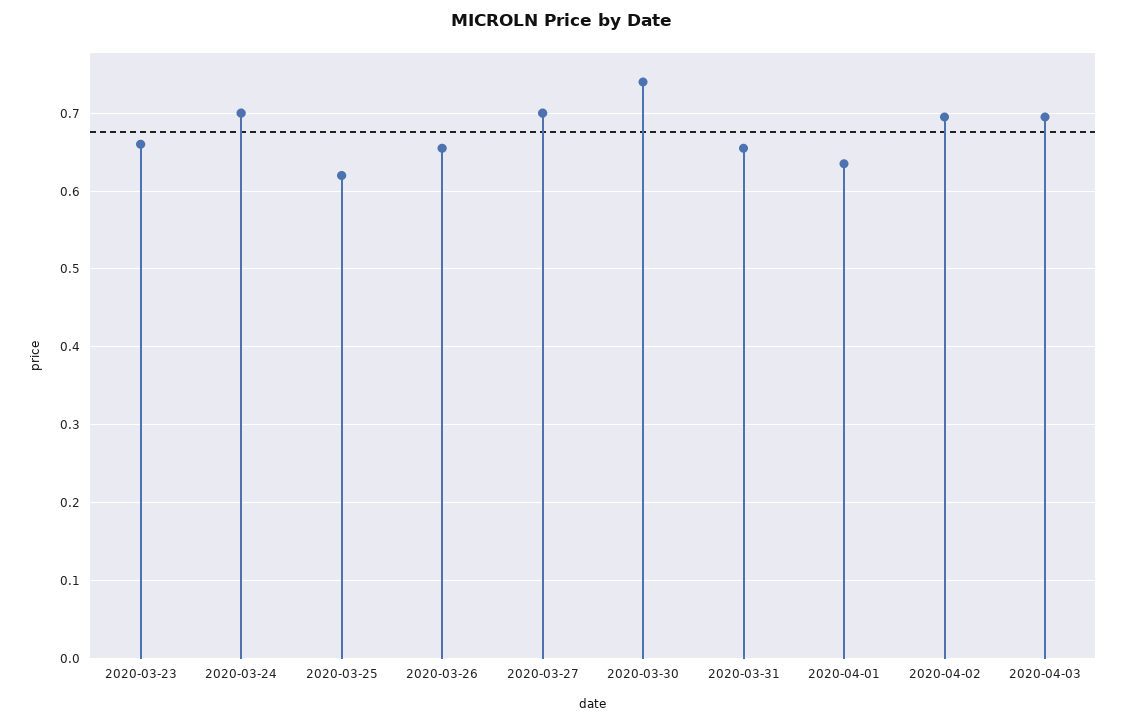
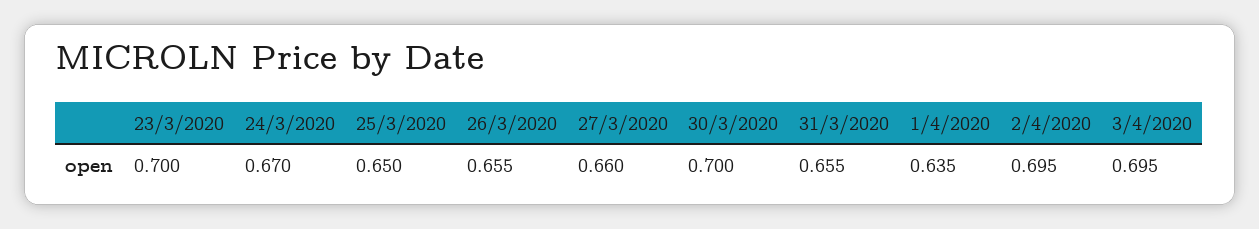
2020-03-23: 0.66 -> 0.7
2020-03-24: 0.7 -> 0.67
2020-03-25: 0.62 -> 0.65
2020-03-27: 0.7 -> 0.66
2020-03-30: 0.74 -> 0.7

